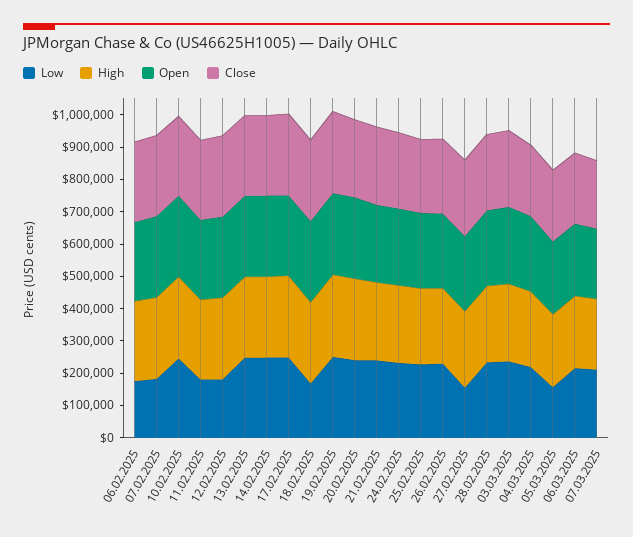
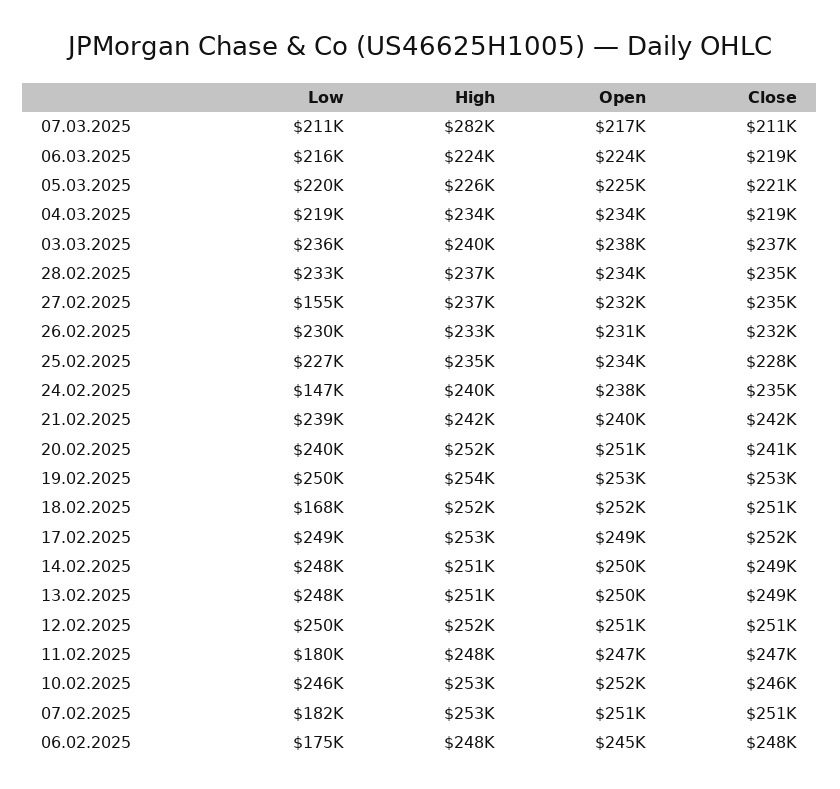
Low, 12.02.2025: 175000 -> 250000
Low, 24.02.2025: 225000 -> 147000
Low, 05.03.2025: 150000 -> 220000
High, 07.03.2025: 225000 -> 282000

